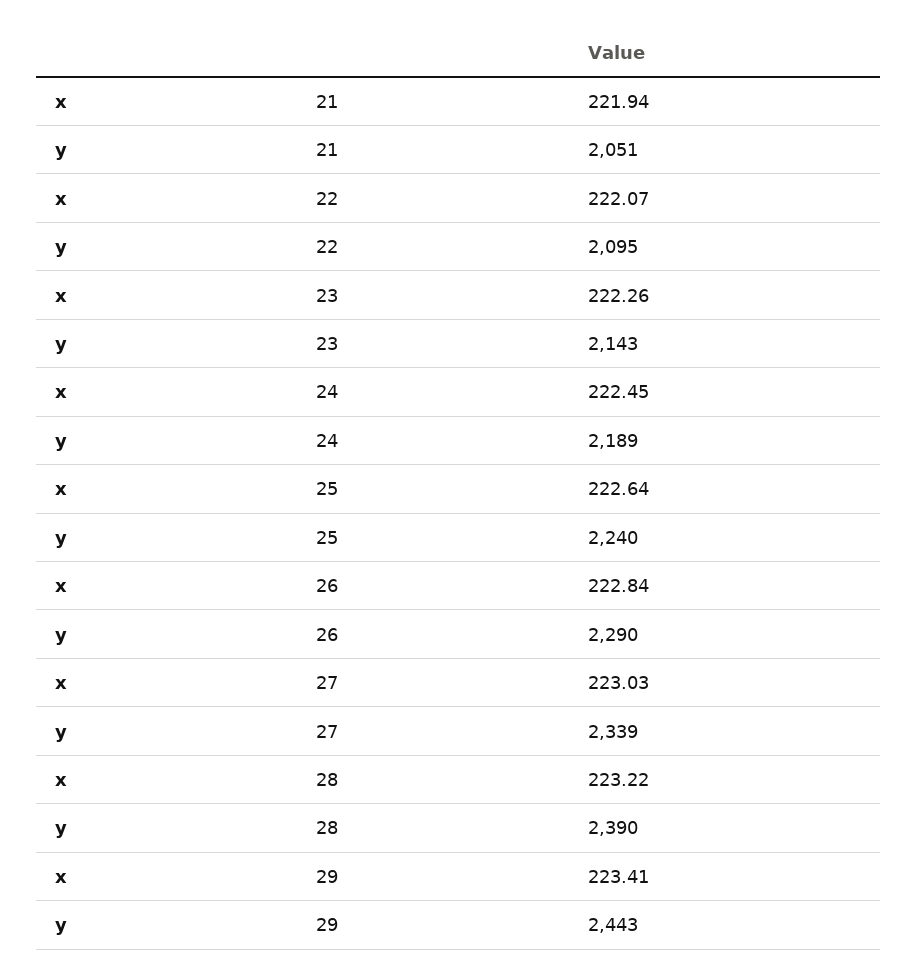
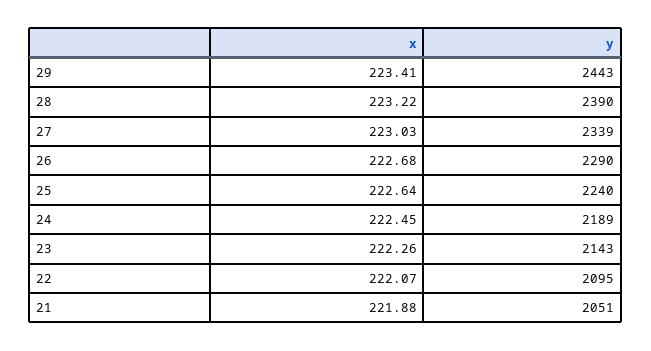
x, 21: 221.94 -> 221.88
x, 26: 222.84 -> 222.68

